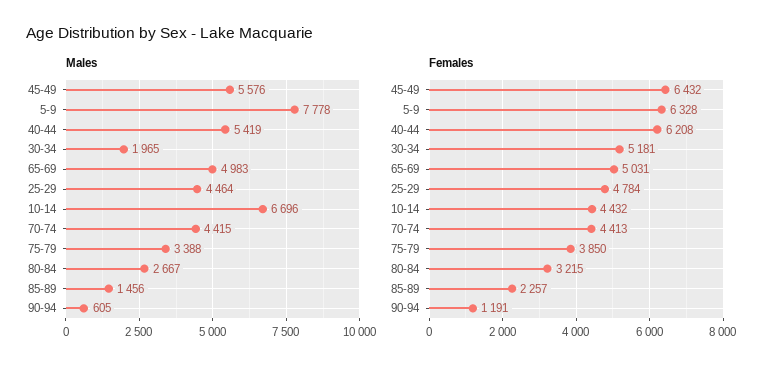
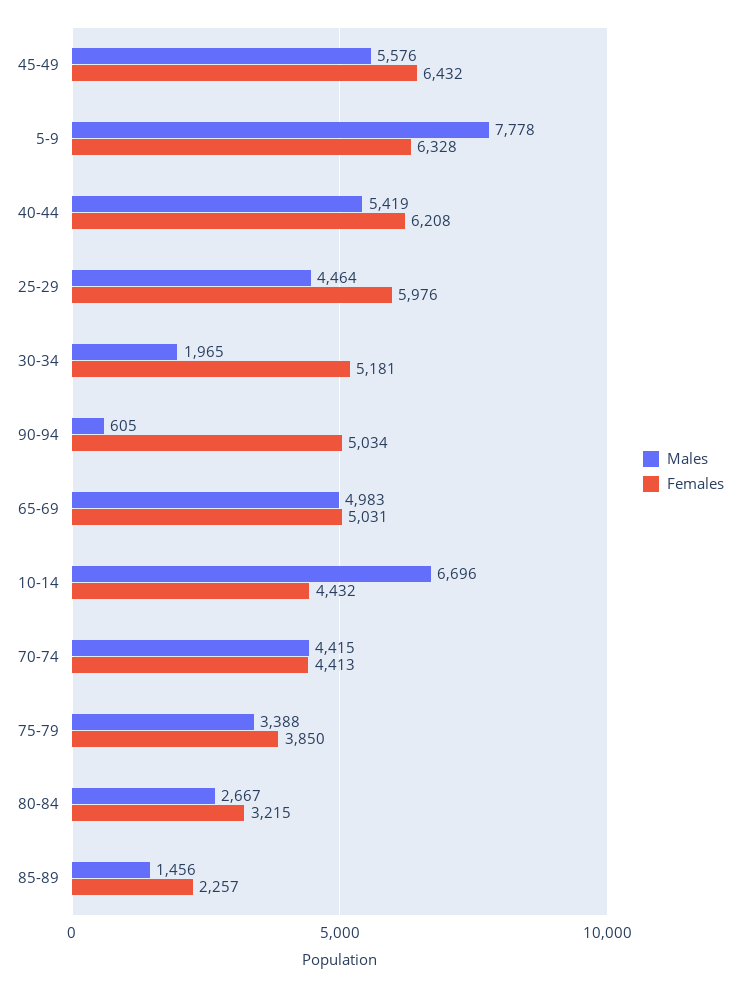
Females, 25-29: 4784 -> 5976
Females, 90-94: 1191 -> 5034

